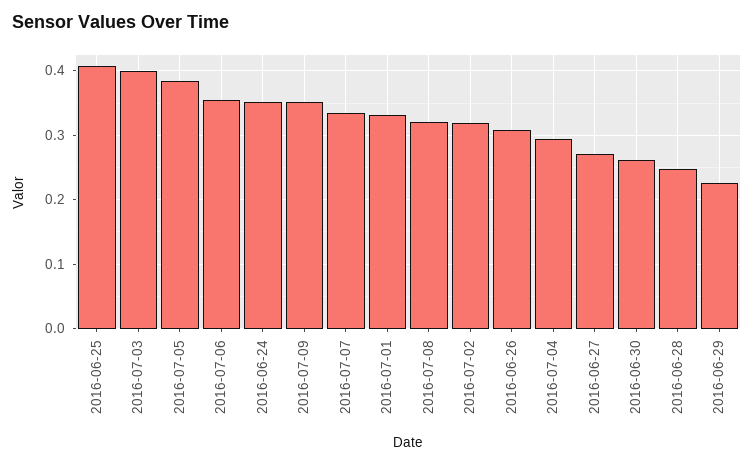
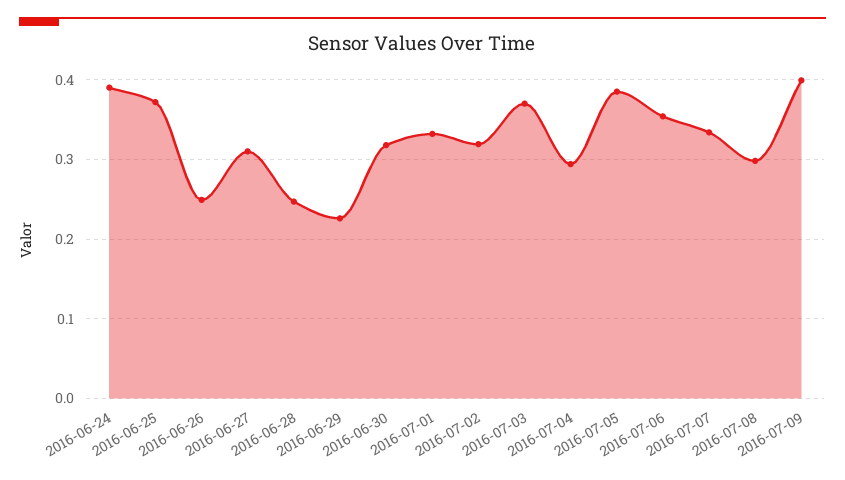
2016-06-25: 0.41 -> 0.37
2016-07-03: 0.4 -> 0.37
2016-06-24: 0.35 -> 0.39
2016-07-09: 0.35 -> 0.4
2016-07-08: 0.32 -> 0.3
2016-06-26: 0.31 -> 0.25
2016-06-27: 0.27 -> 0.31
2016-06-30: 0.26 -> 0.32

